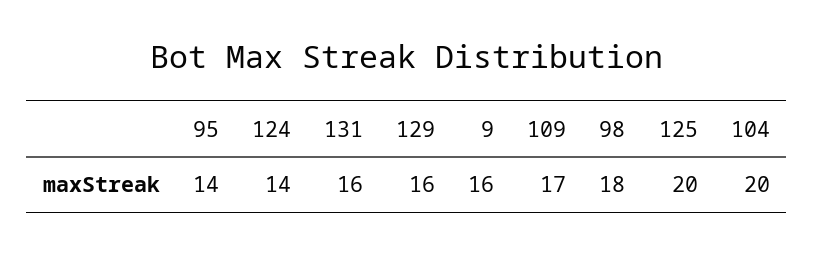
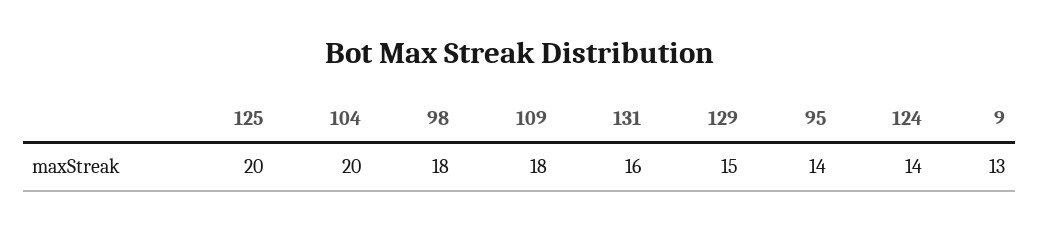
129: 16 -> 15
9: 16 -> 13
109: 17 -> 18

